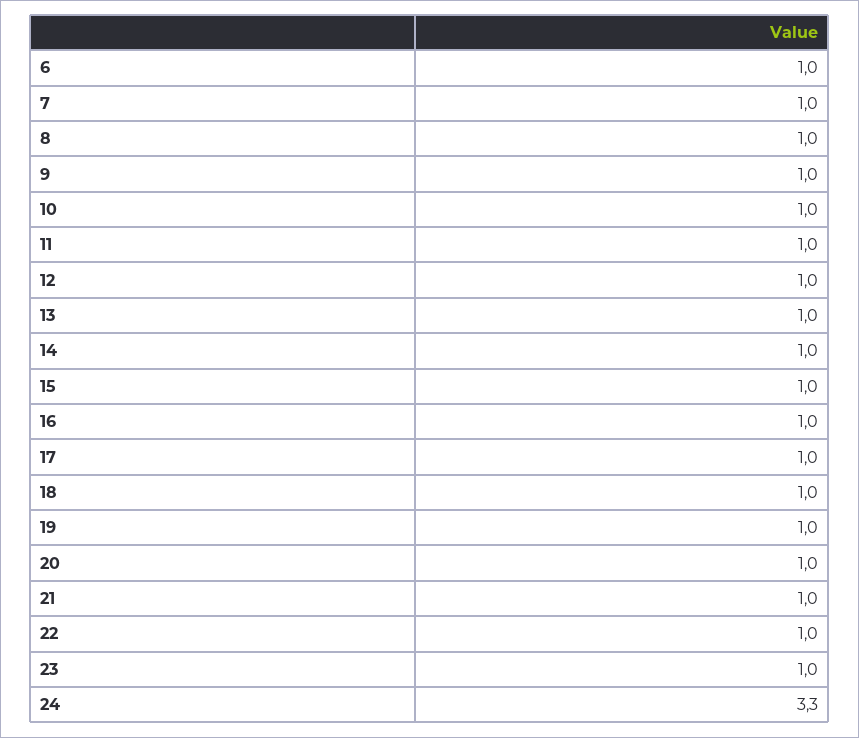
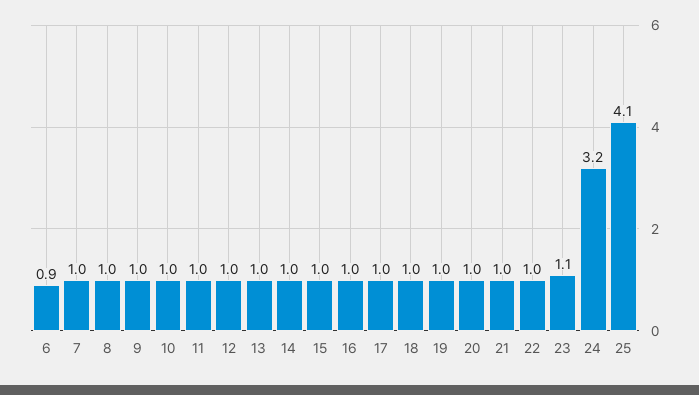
6: 1 -> 0.9
23: 1 -> 1.1
24: 3.3 -> 3.2
25: none -> 4.1

